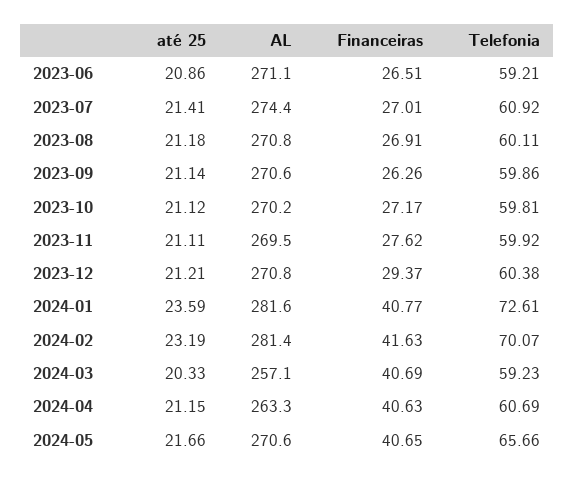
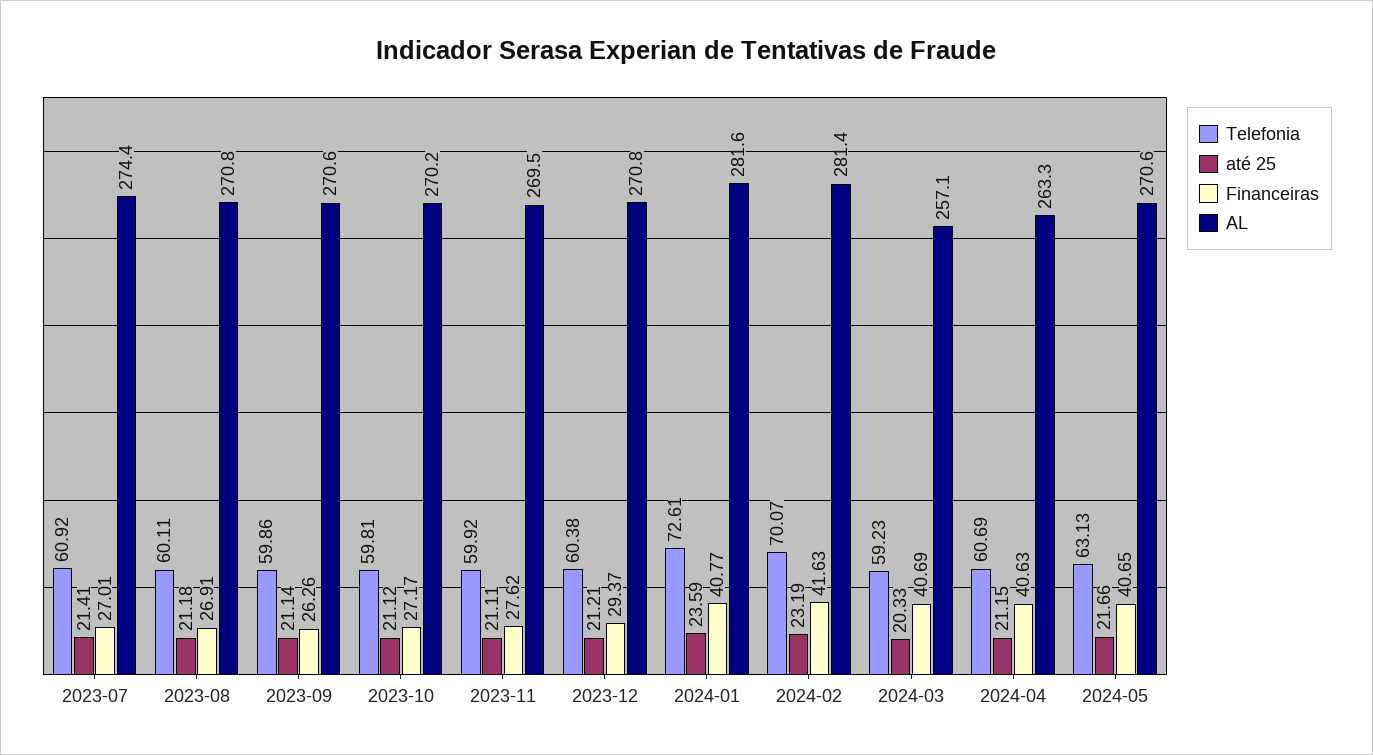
até 25, 2023-06: 20.86 -> none
AL, 2023-06: 271.1 -> none
Financeiras, 2023-06: 26.51 -> none
Telefonia, 2023-06: 59.21 -> none
Telefonia, 2024-05: 65.66 -> 63.13

